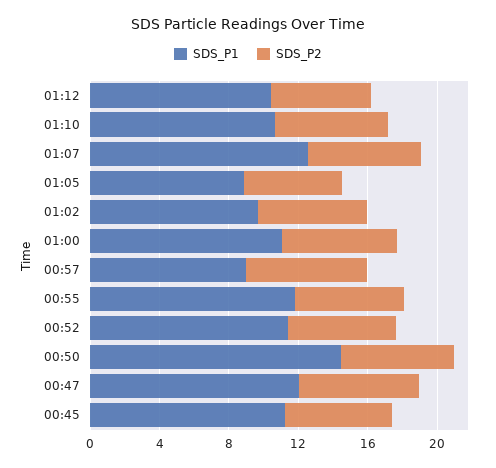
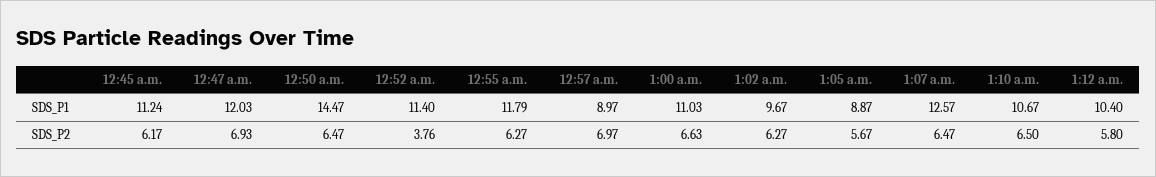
SDS_P2, 00:52: 6 -> 3.76

